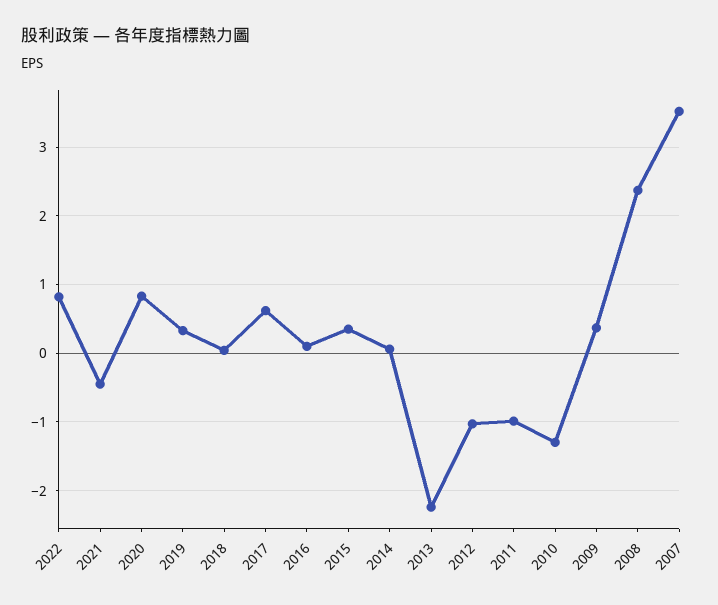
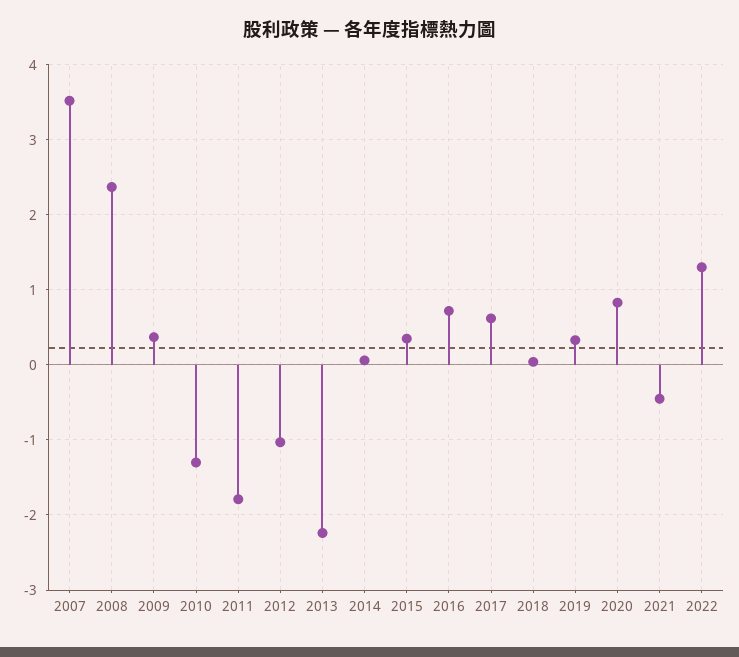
2022: 0.8 -> 1.3
2016: 0.1 -> 0.7
2011: -1 -> -1.8

